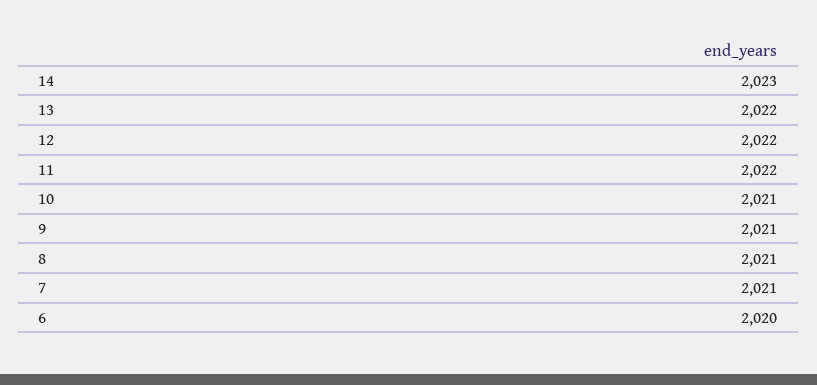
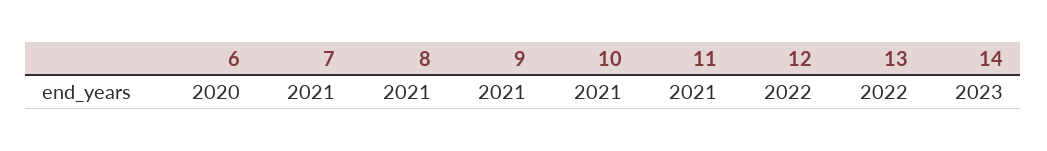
11: 2022 -> 2021

